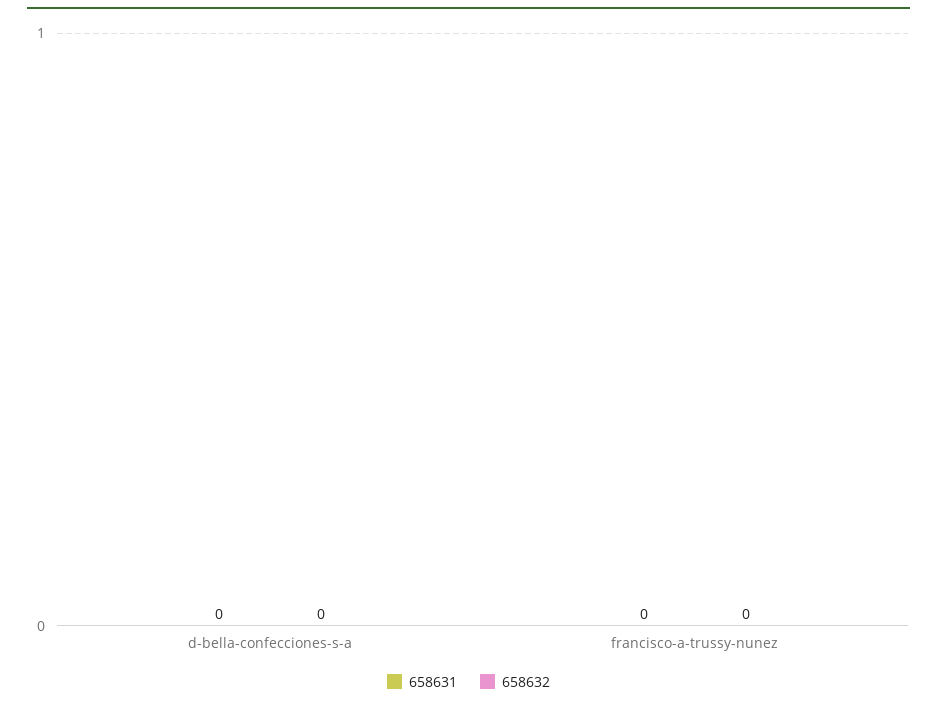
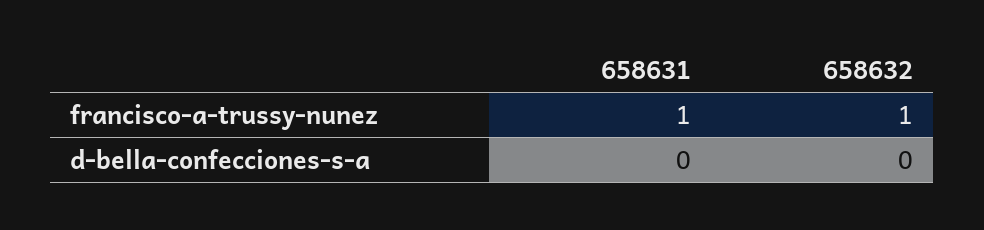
658631, francisco-a-trussy-nunez: 0 -> 1
658632, francisco-a-trussy-nunez: 0 -> 1

